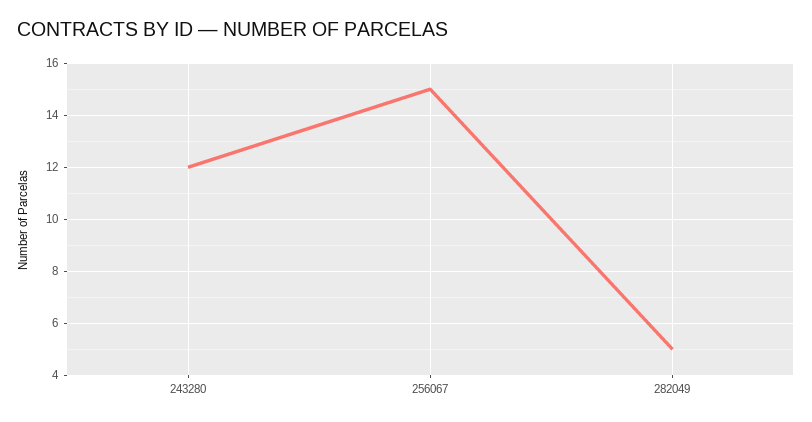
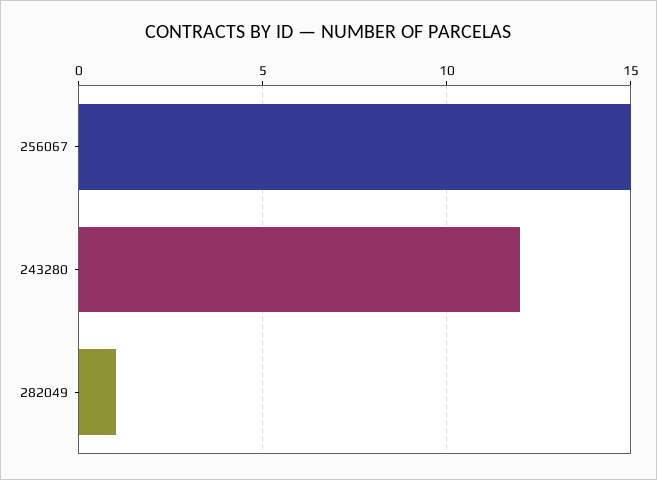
282049: 5 -> 1

